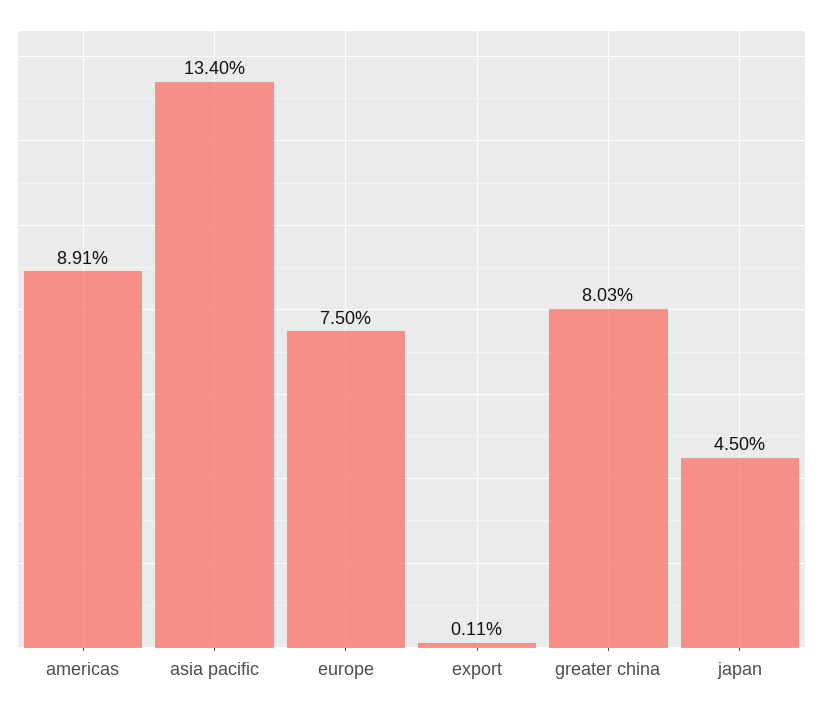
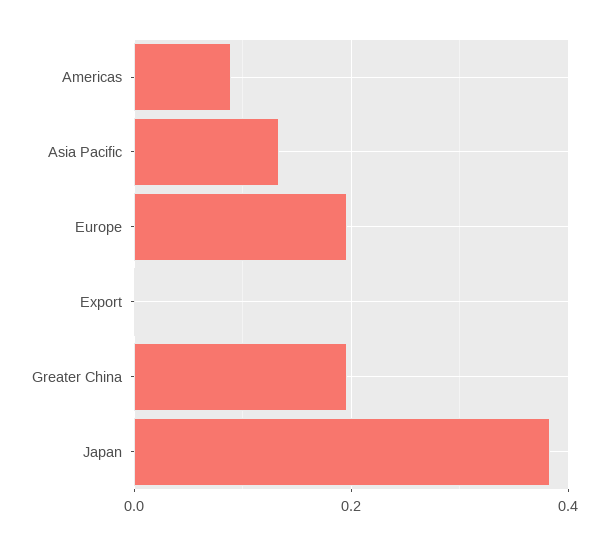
europe: 0.075 -> 0.2
greater china: 0.0803 -> 0.2
japan: 0.045 -> 0.38

